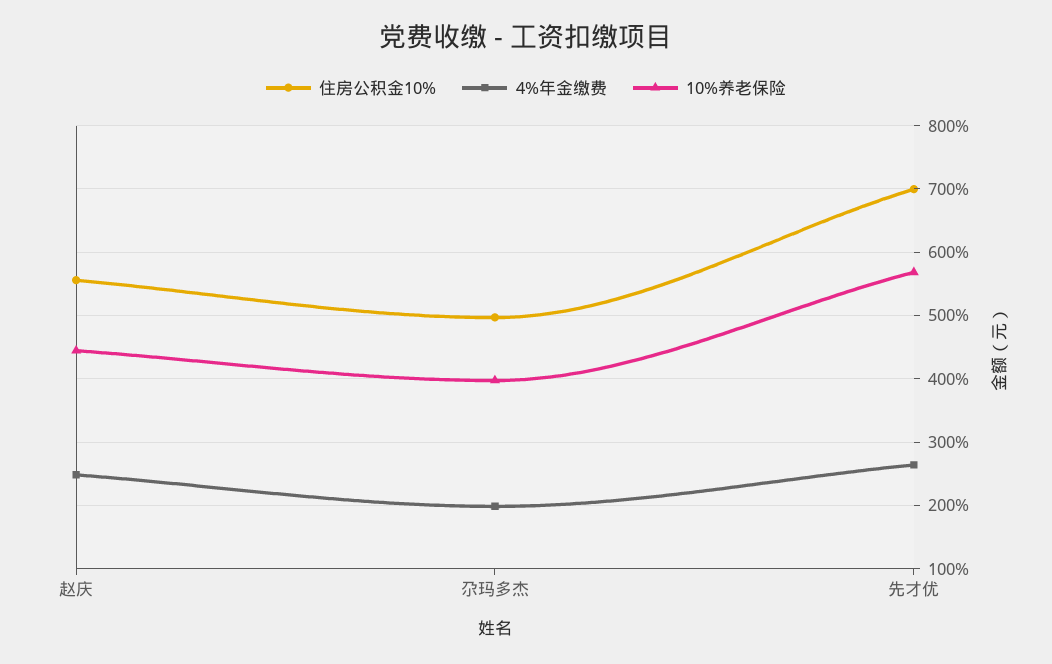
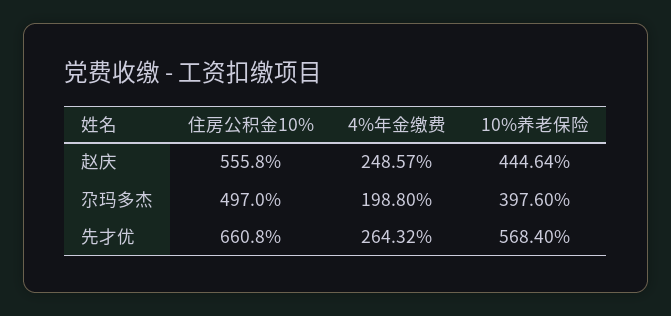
住房公积金10%, 先才优: 700 -> 660.8

